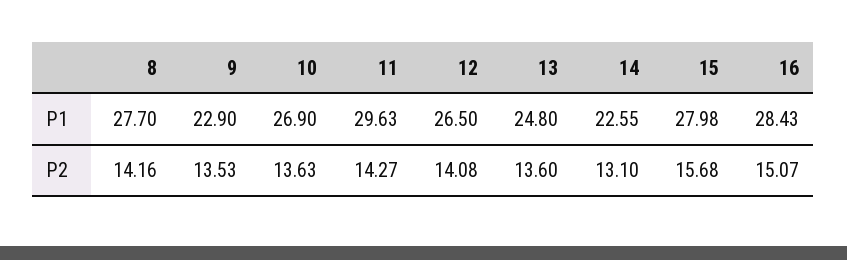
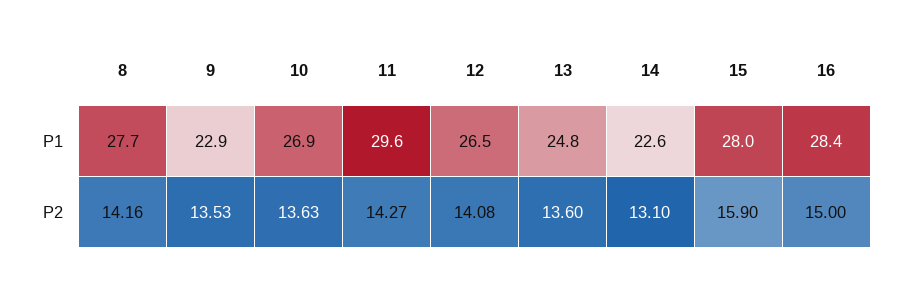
15, P2: 15.68 -> 15.9
16, P2: 15.07 -> 15

